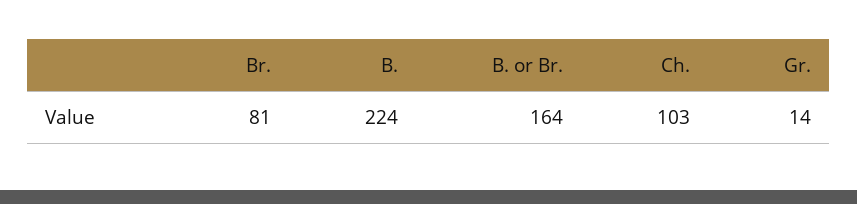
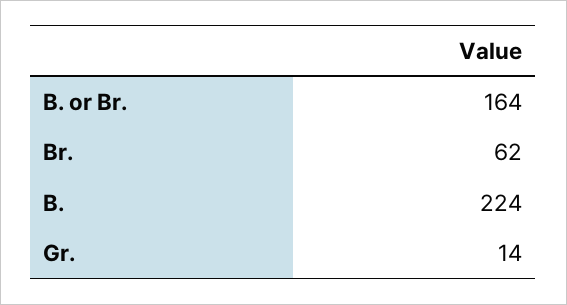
Br.: 81 -> 62
Ch.: 103 -> none

